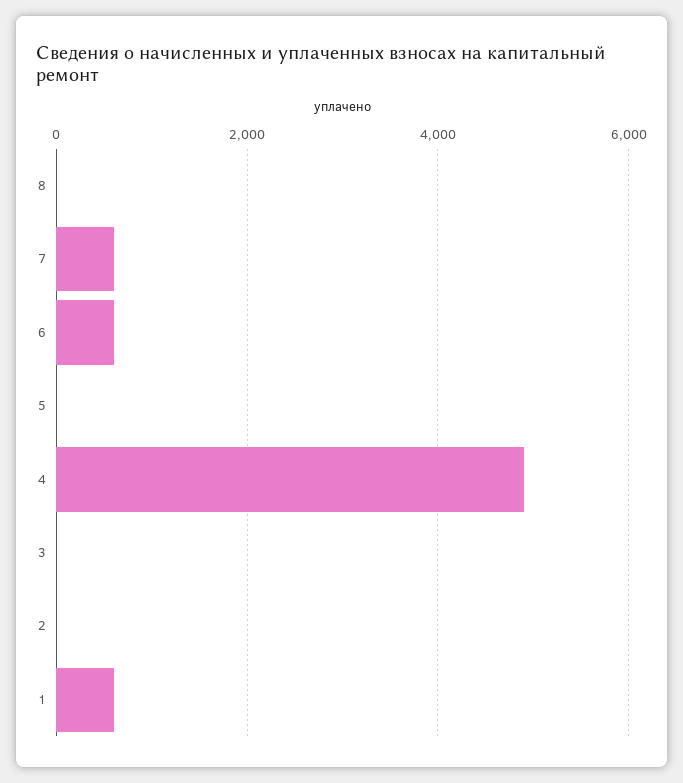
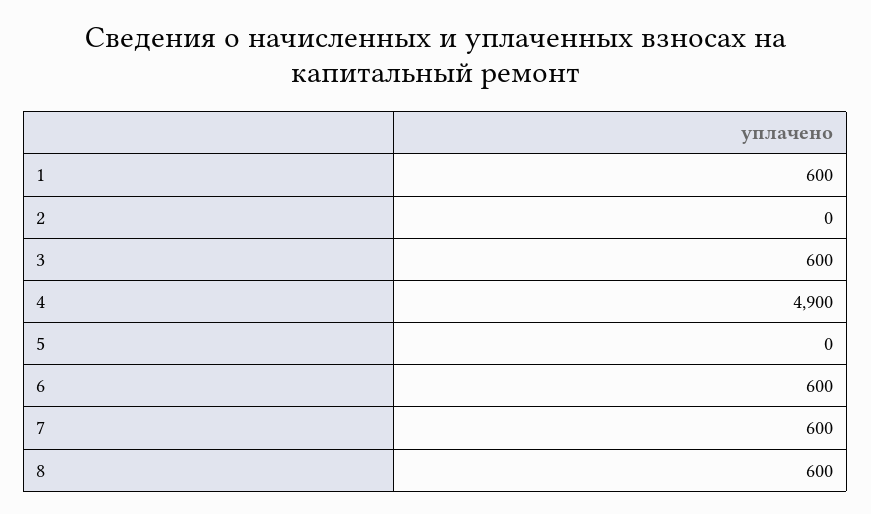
8: 0 -> 600
3: 0 -> 600

